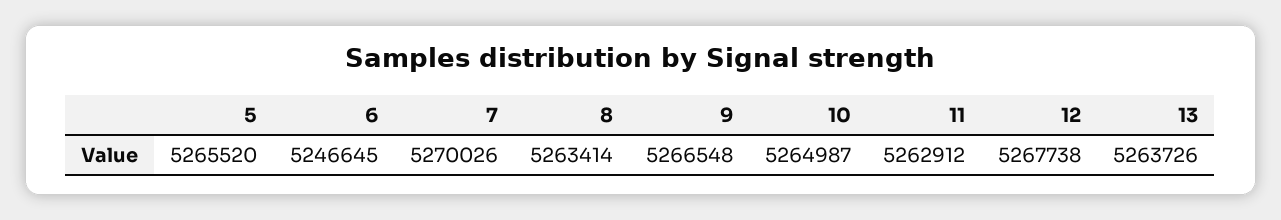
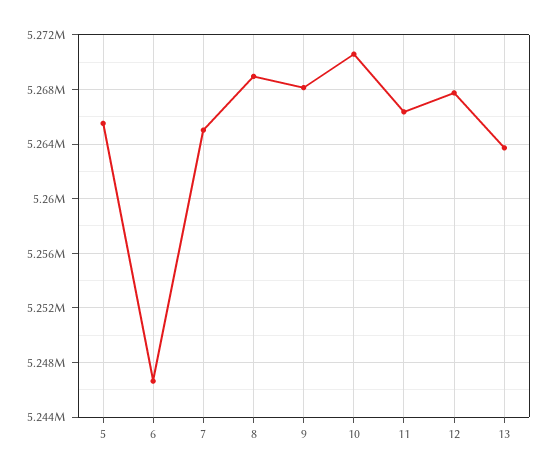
7: 5270026 -> 5265000
8: 5263414 -> 5269000
9: 5266548 -> 5268000
10: 5264987 -> 5270500
11: 5262912 -> 5266500

